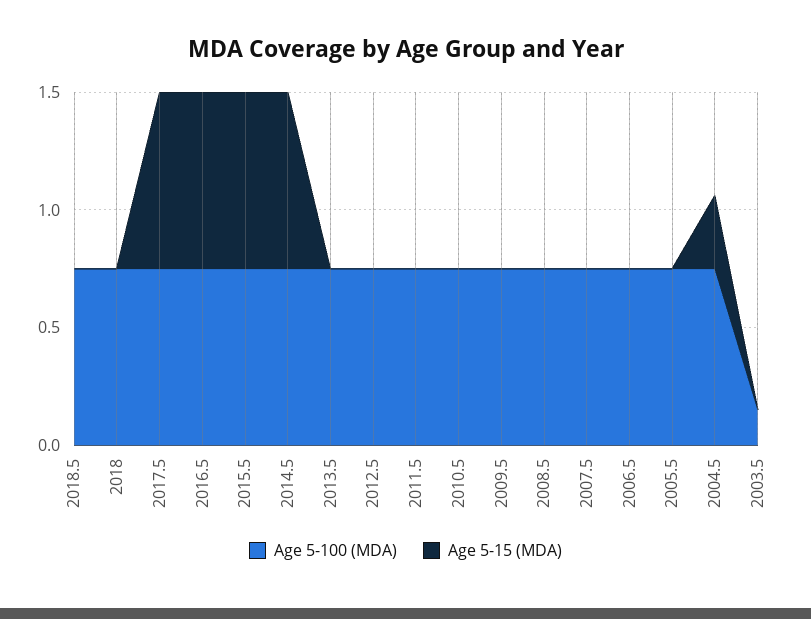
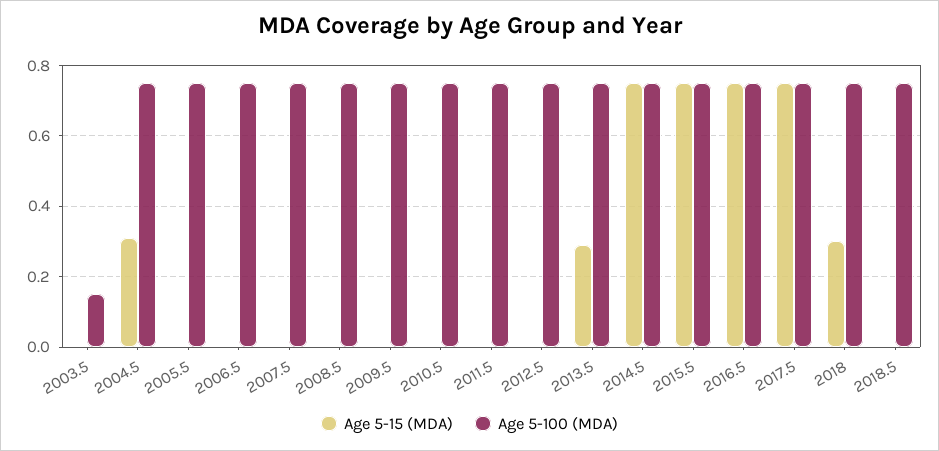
Age 5-15 (MDA), 2018: 0 -> 0.3
Age 5-15 (MDA), 2013.5: 0 -> 0.3

